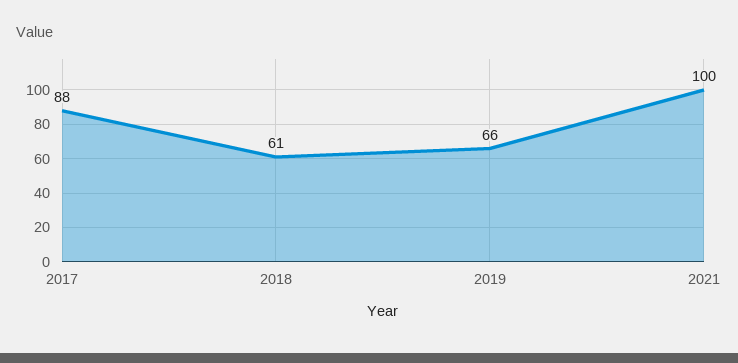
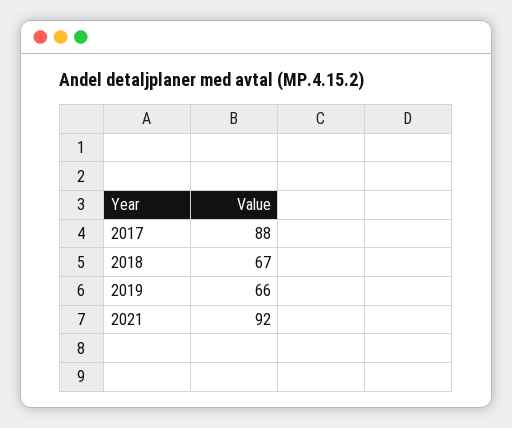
2018: 61 -> 67
2021: 100 -> 92

